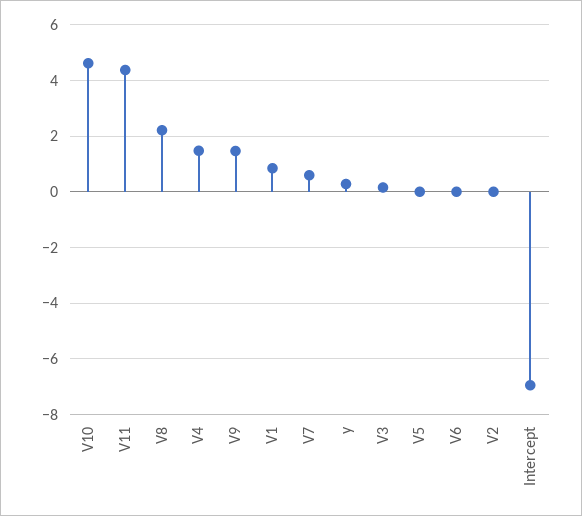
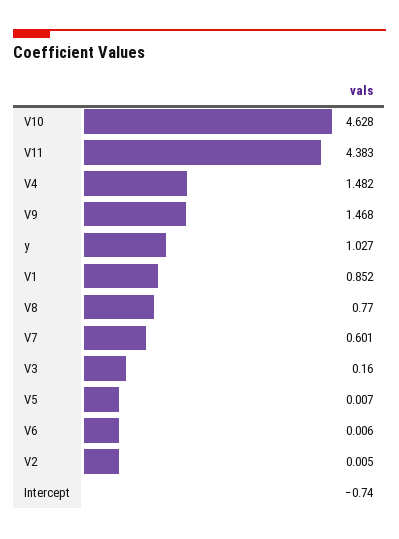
V8: 2.25 -> 0.77
y: 0.25 -> 1.027
Intercept: -7 -> -0.74

